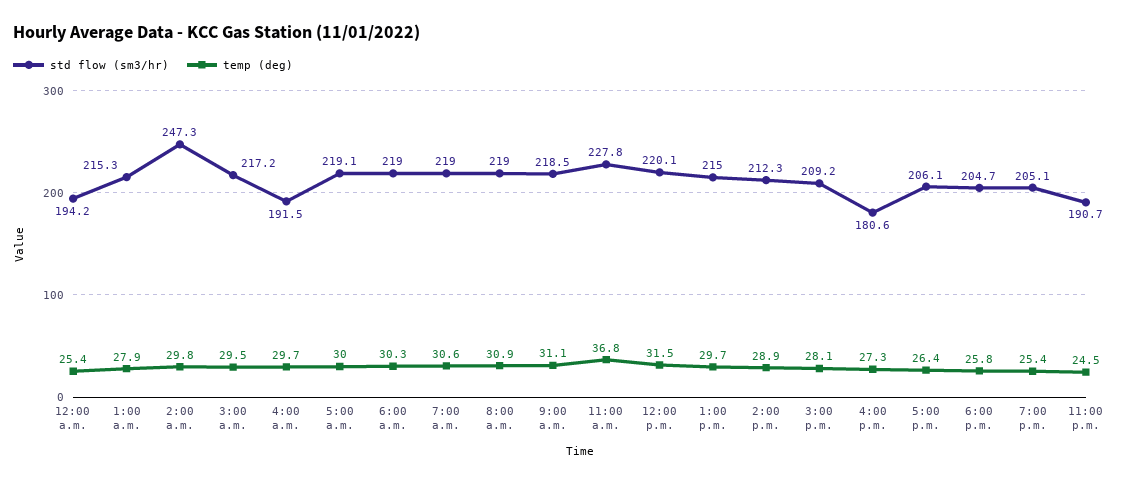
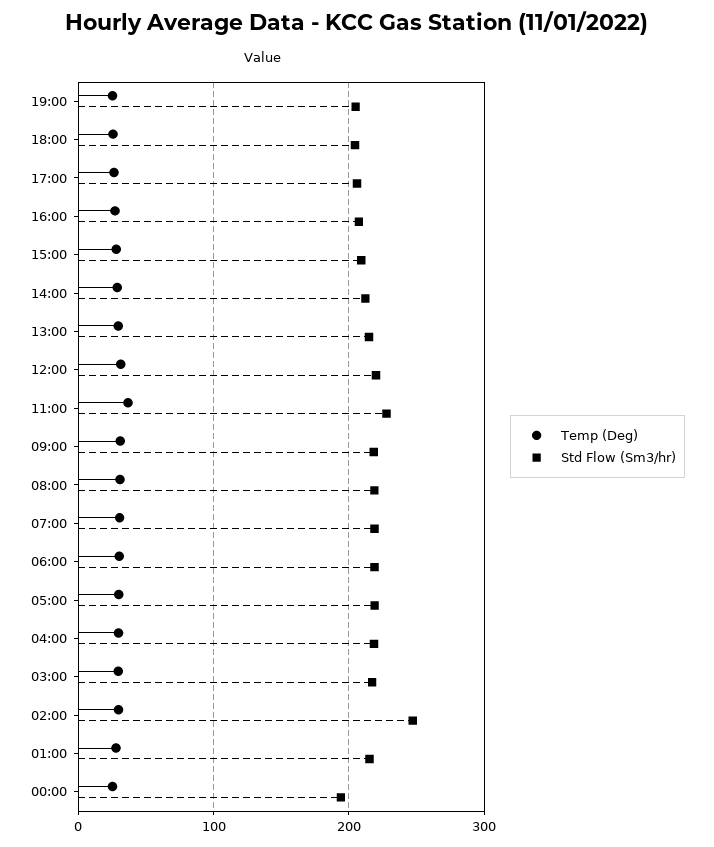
std flow (sm3/hr), 4:00 a.m.: 191.5 -> 220
std flow (sm3/hr), 4:00 p.m.: 180.6 -> 210
std flow (sm3/hr), 11:00 p.m.: 190.7 -> none
temp (deg), 11:00 p.m.: 24.5 -> none

